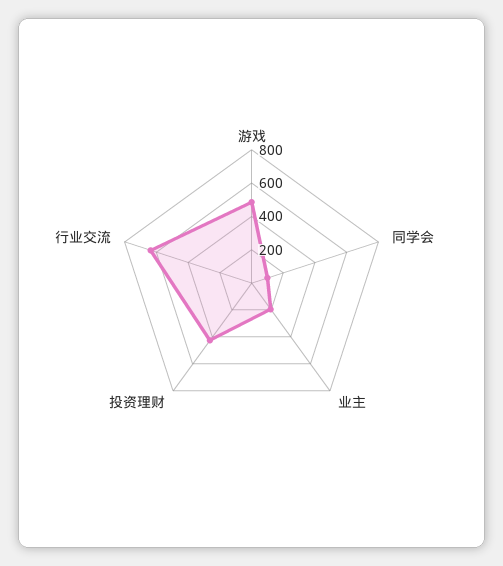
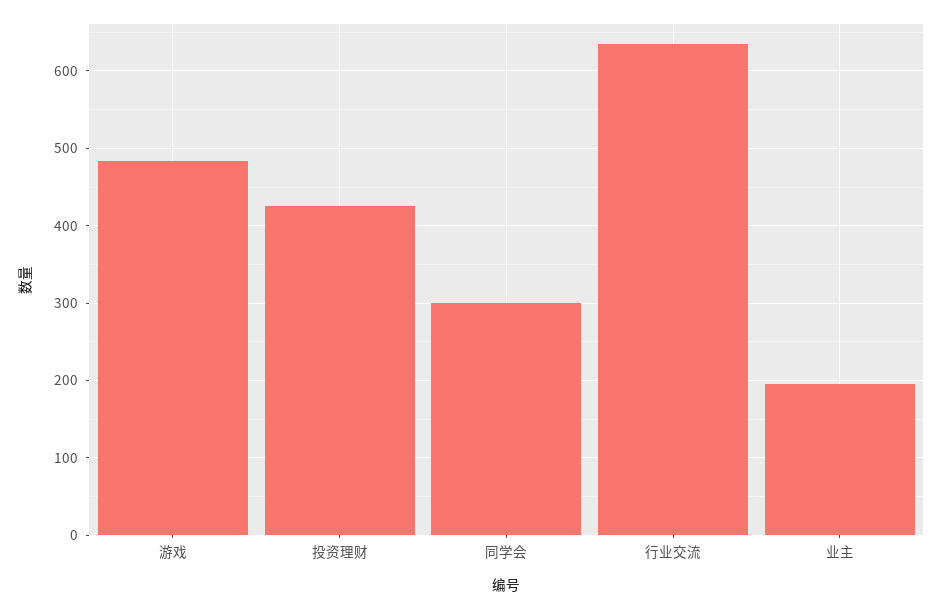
同学会: 100 -> 300

